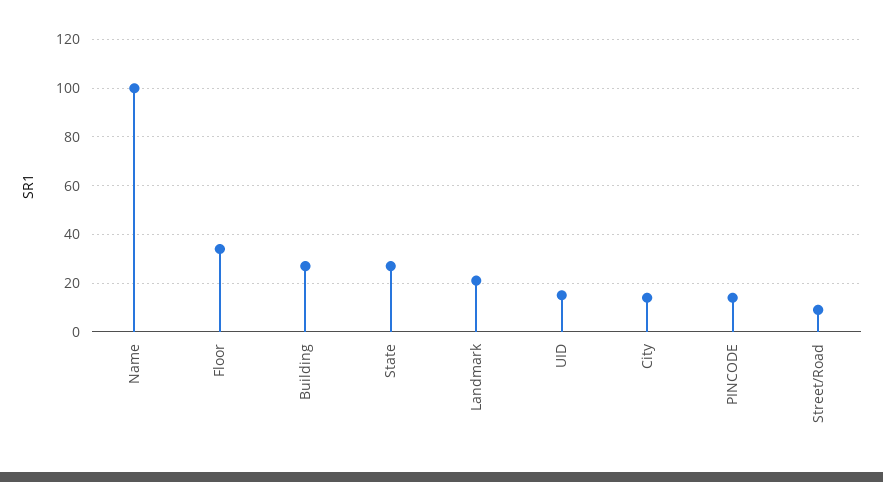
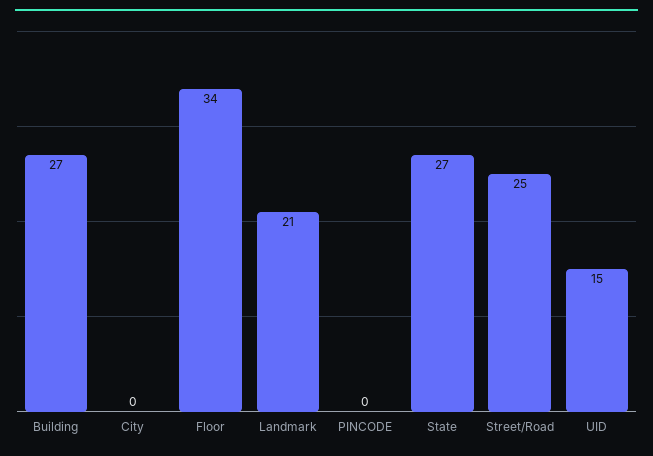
Name: 100 -> none
City: 15 -> 0
PINCODE: 15 -> 0
Street/Road: 10 -> 25

